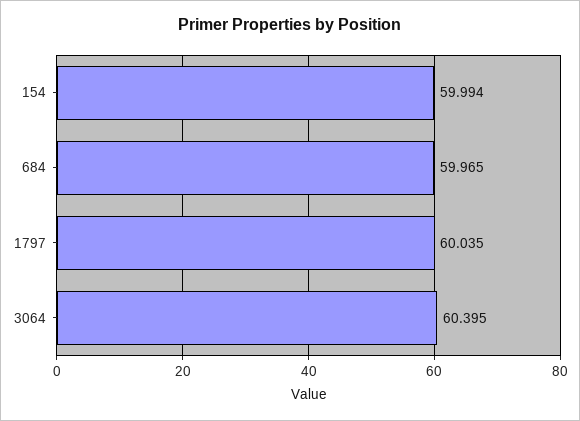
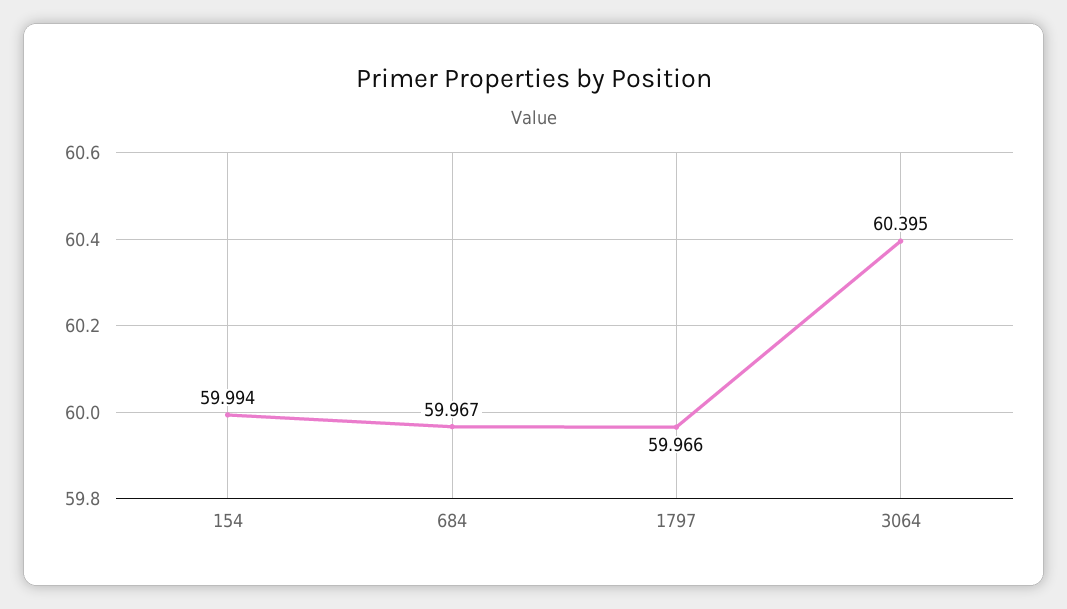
684: 59.965 -> 59.967
1797: 60.035 -> 59.966

